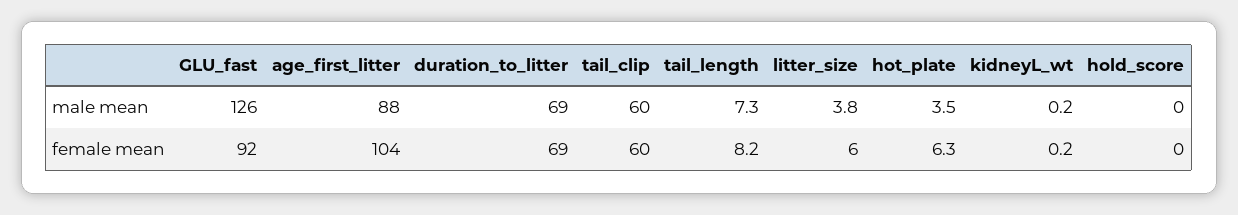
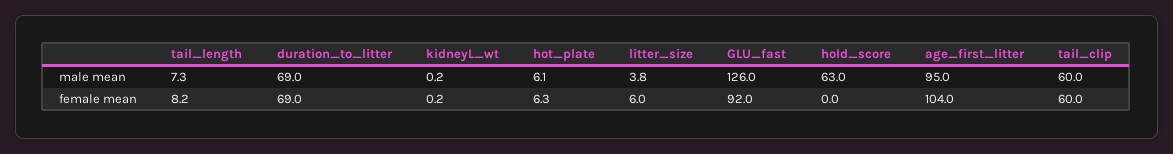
age_first_litter, male mean: 88 -> 95
hot_plate, male mean: 3.5 -> 6.1
hold_score, male mean: 0 -> 63

